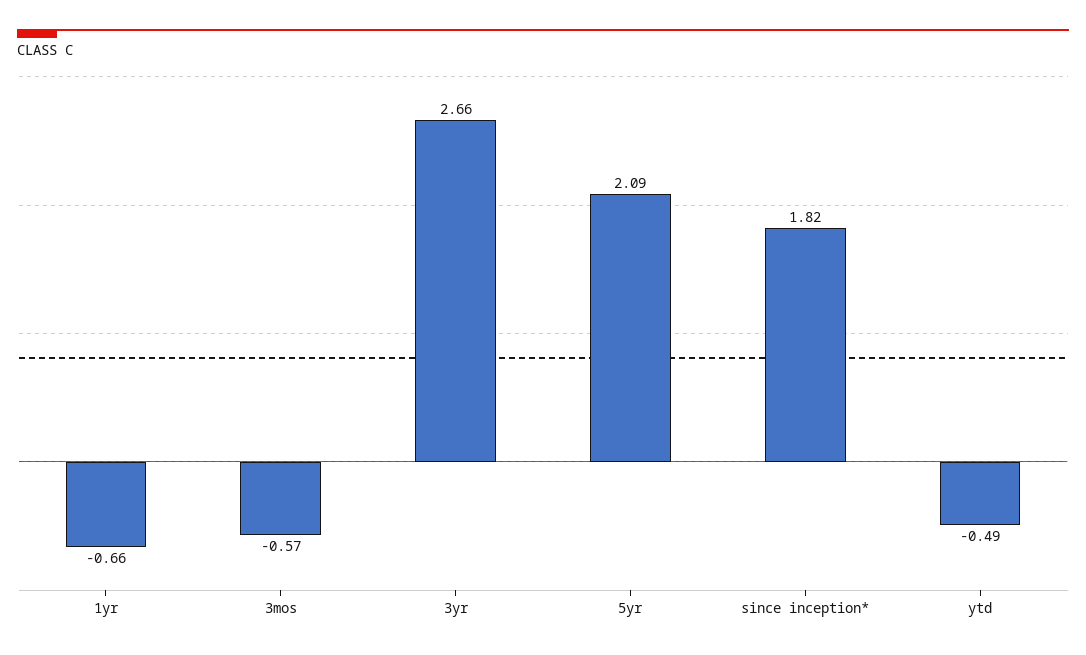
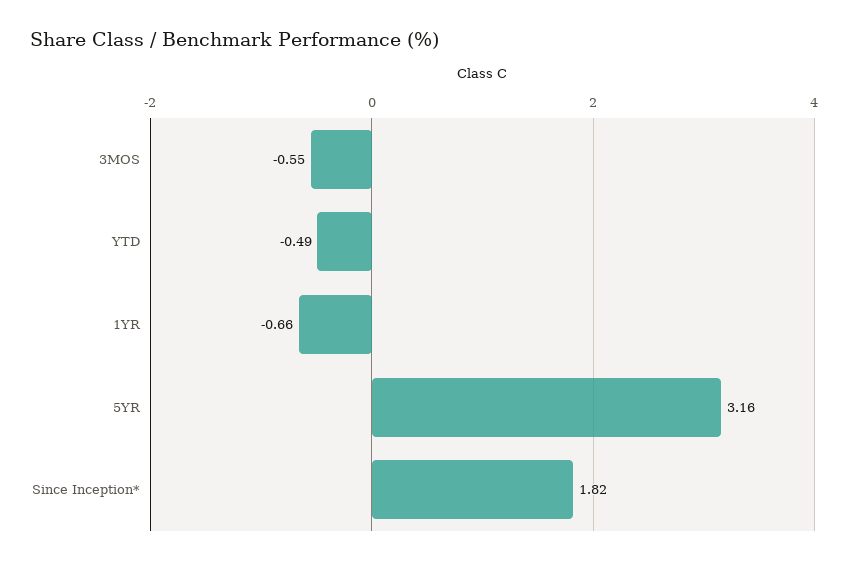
3mos: -0.57 -> -0.55
3yr: 2.66 -> none
5yr: 2.09 -> 3.16

